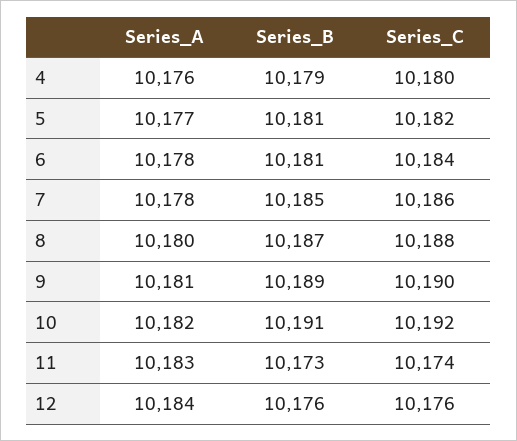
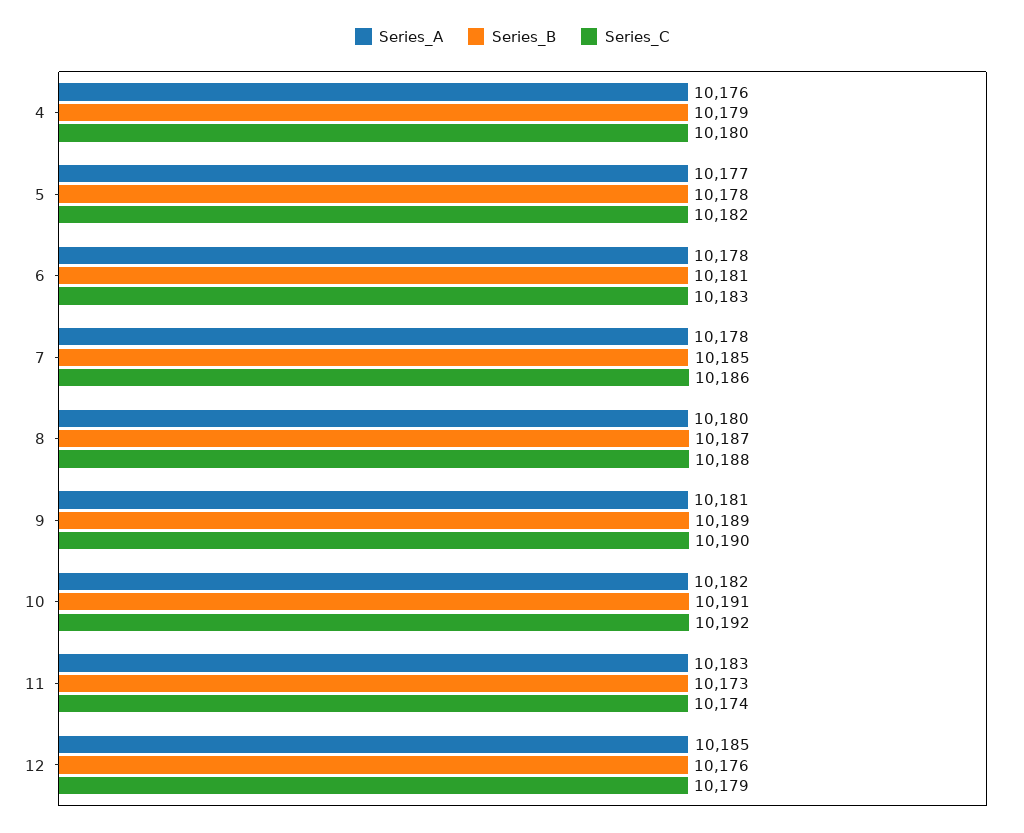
Series_B, 5: 10181 -> 10178
Series_C, 6: 10184 -> 10183
Series_A, 12: 10184 -> 10185
Series_C, 12: 10176 -> 10179

